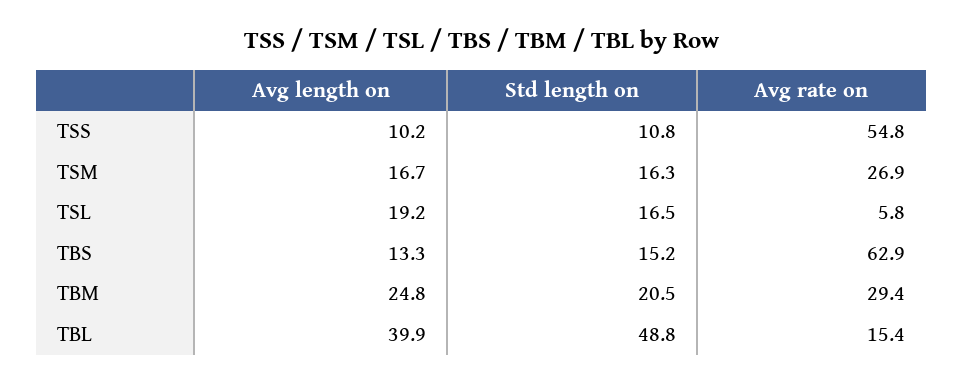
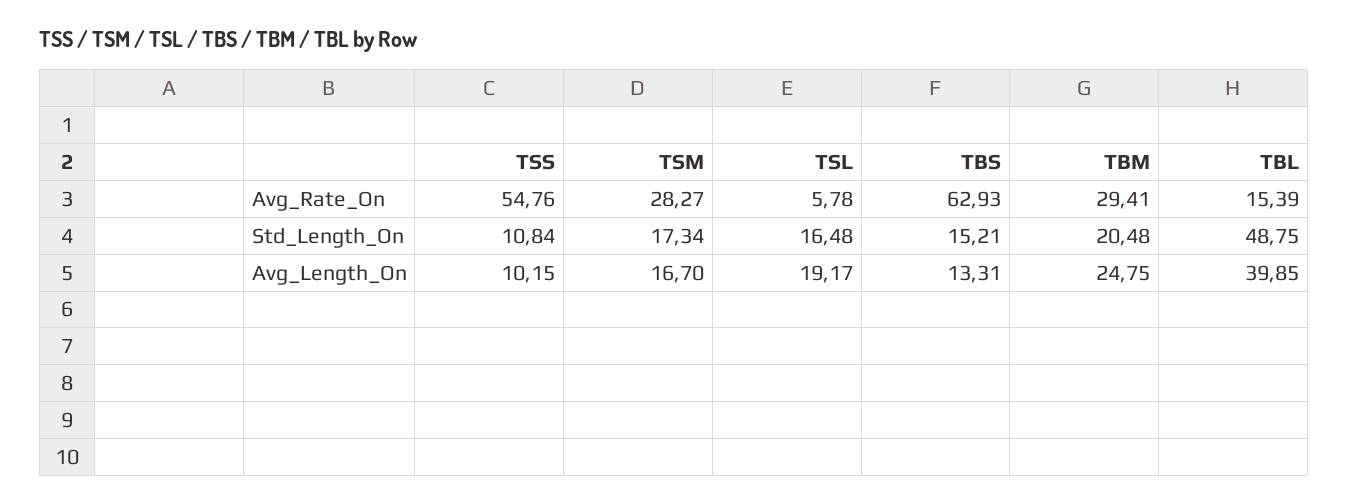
Std length on, TSM: 16.3 -> 17.34
Avg rate on, TSM: 26.9 -> 28.27

